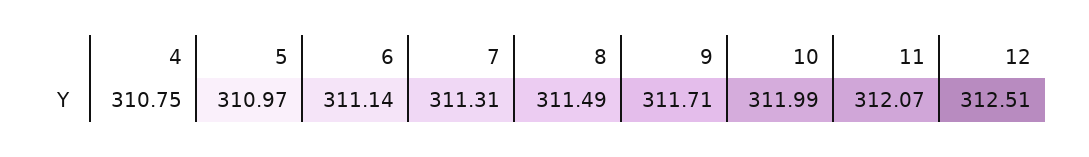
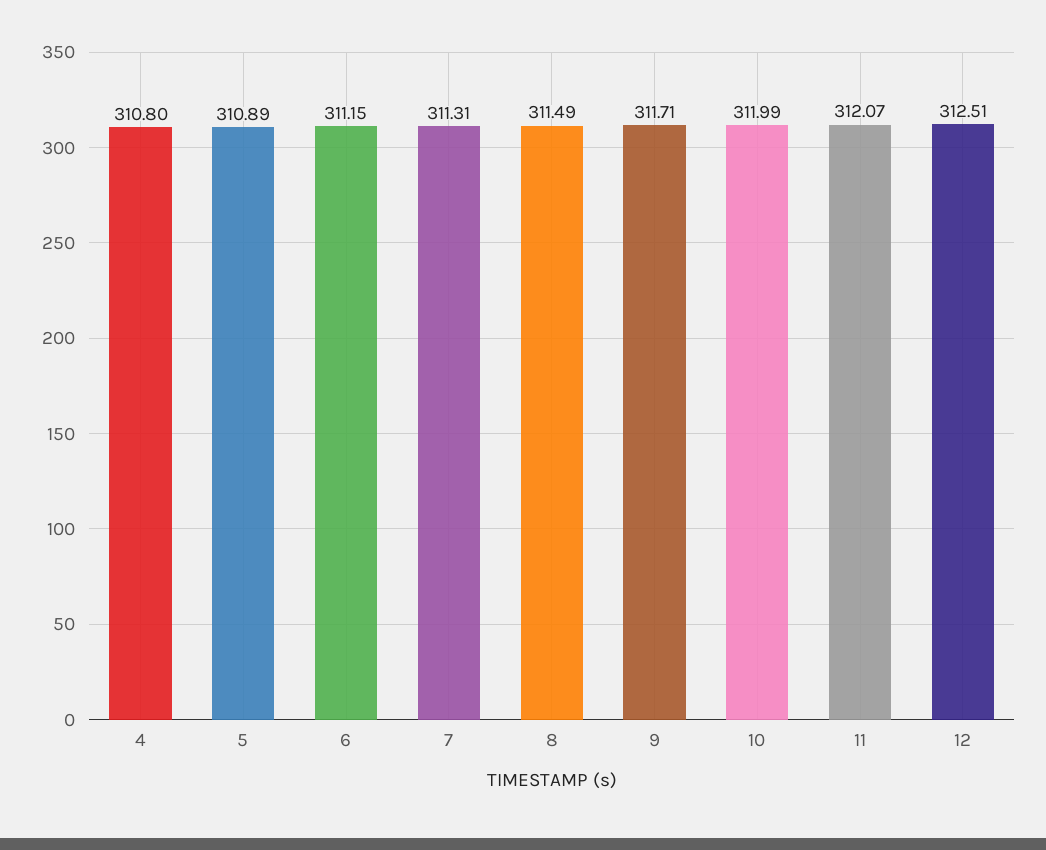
4: 310.75 -> 310.8
5: 310.97 -> 310.89
6: 311.14 -> 311.15

